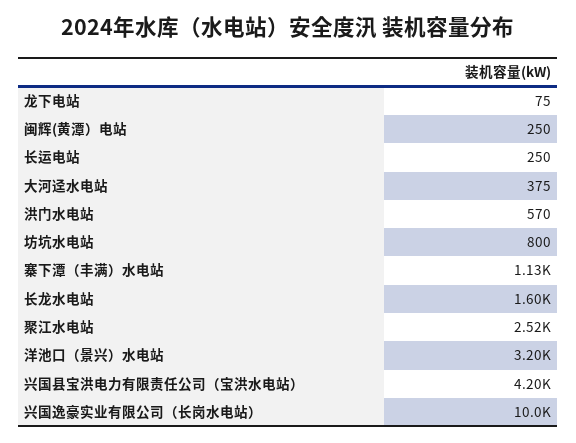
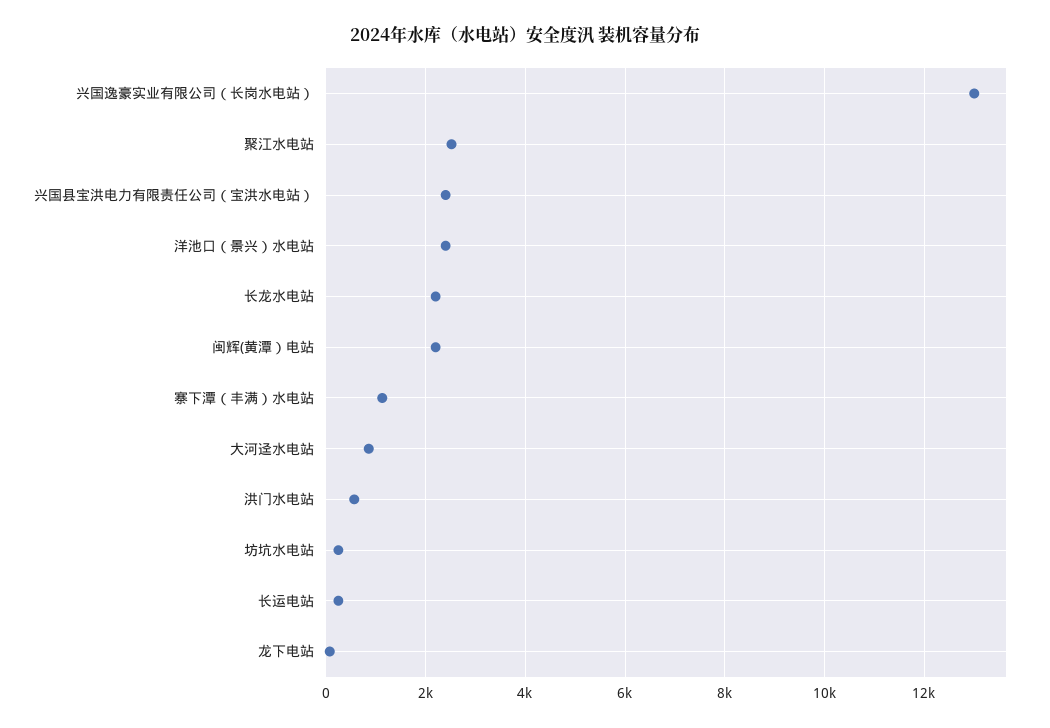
闽辉(黄潭）电站: 250 -> 2200
大河迳水电站: 375 -> 800
坊坑水电站: 800 -> 200
长龙水电站: 1600 -> 2200
洋池口（景兴）水电站: 3200 -> 2400
兴国县宝洪电力有限责任公司（宝洪水电站）: 4200 -> 2400
兴国逸豪实业有限公司（长岗水电站）: 10000 -> 13000

